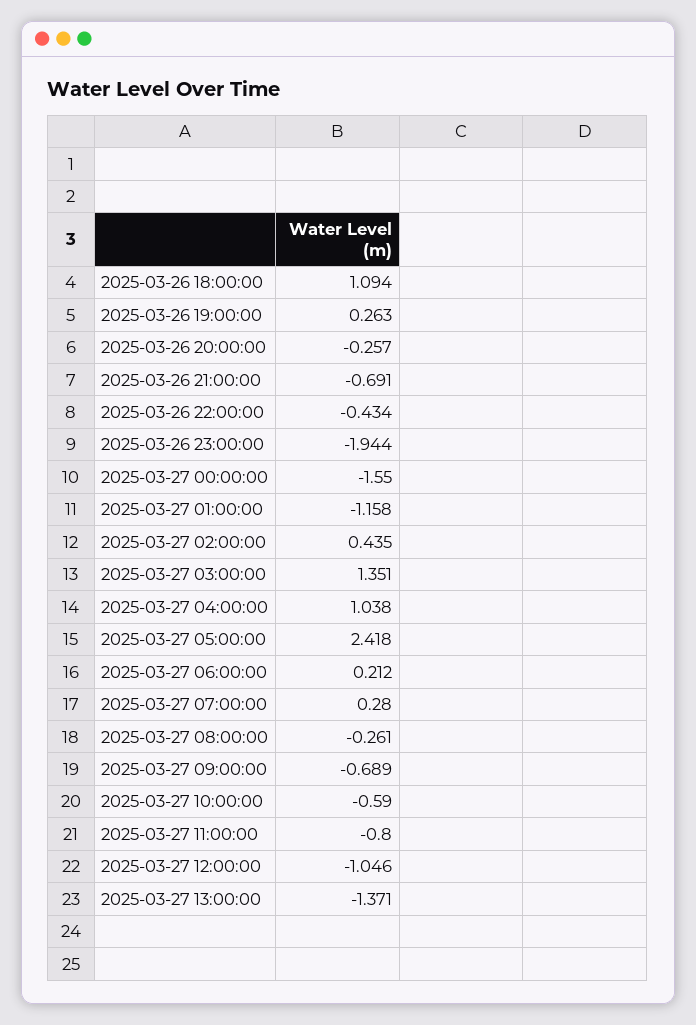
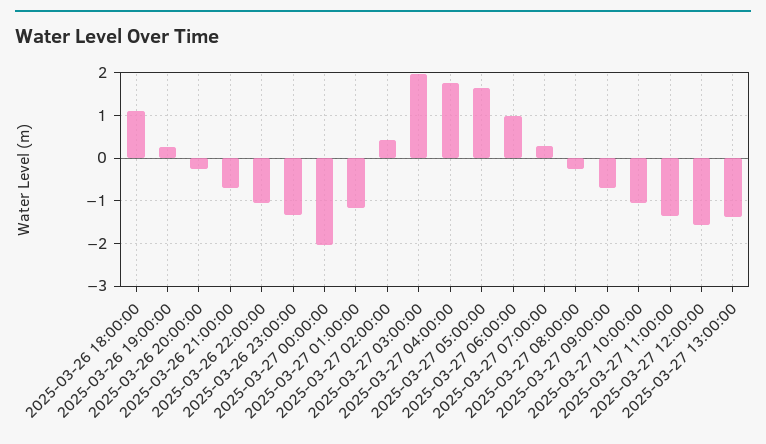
2025-03-26 22:00:00: -0.434 -> -1
2025-03-26 23:00:00: -1.944 -> -1.4
2025-03-27 00:00:00: -1.55 -> -2
2025-03-27 03:00:00: 1.351 -> 2
2025-03-27 04:00:00: 1.038 -> 1.8
2025-03-27 05:00:00: 2.418 -> 1.6
2025-03-27 06:00:00: 0.212 -> 1
2025-03-27 10:00:00: -0.59 -> -1
2025-03-27 11:00:00: -0.8 -> -1.4
2025-03-27 12:00:00: -1.046 -> -1.6

